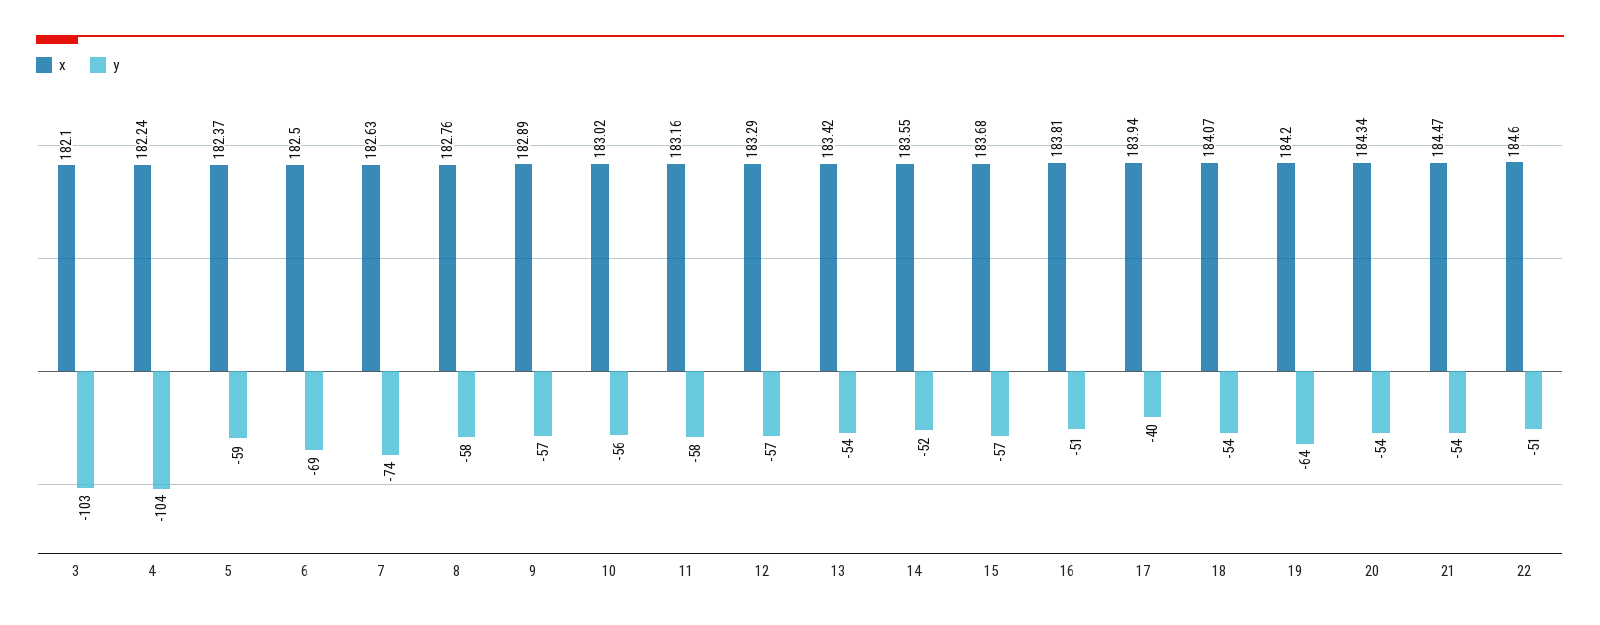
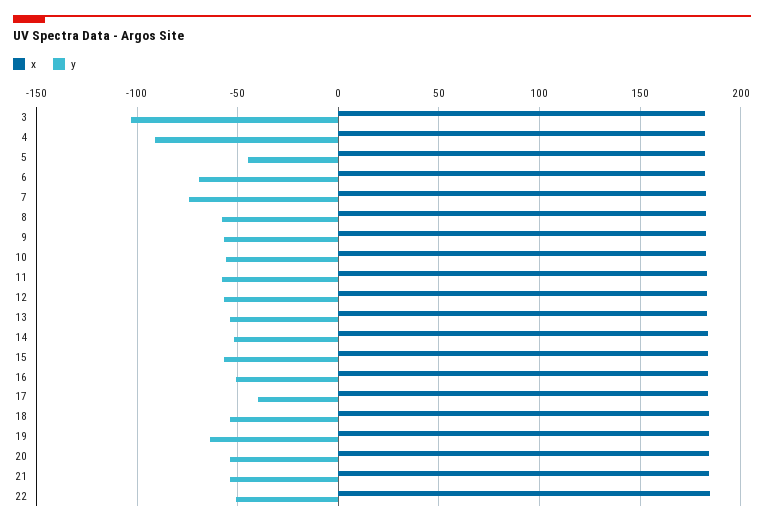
y, 4: -104 -> -90
y, 5: -59 -> -45

